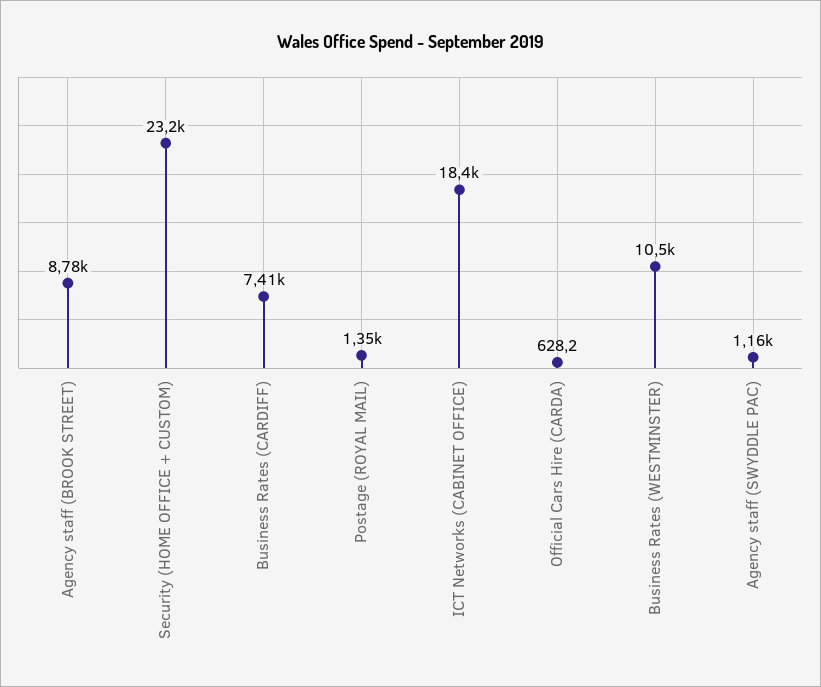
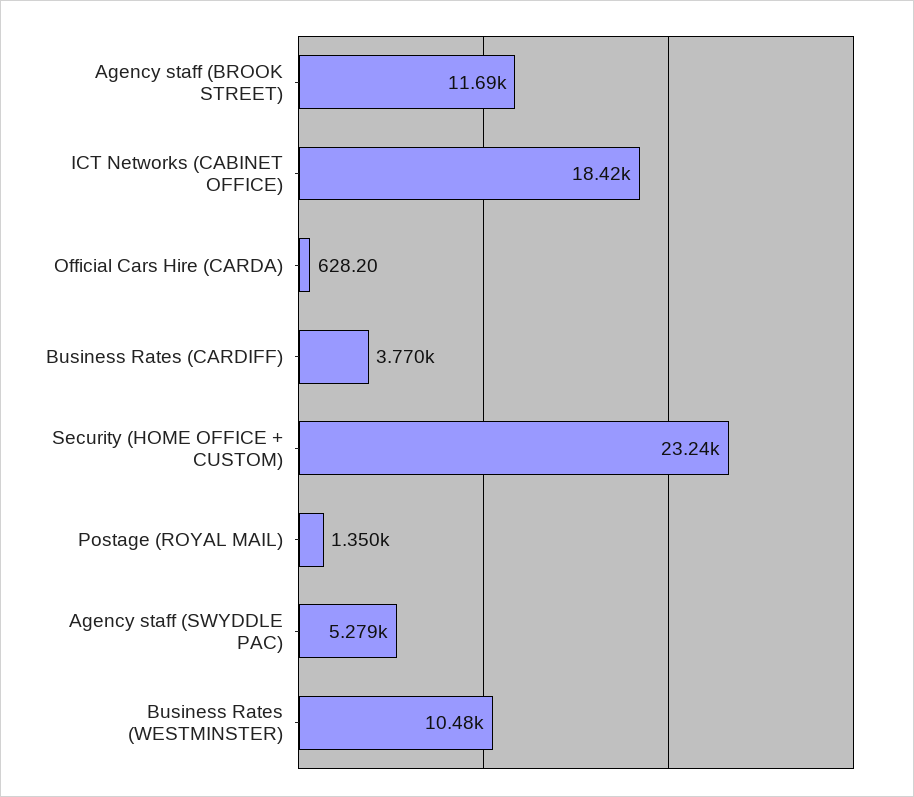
Agency staff (BROOK STREET): 8780 -> 11690
Business Rates (CARDIFF): 7410 -> 3770
Agency staff (SWYDDLE PAC): 1160 -> 5279

